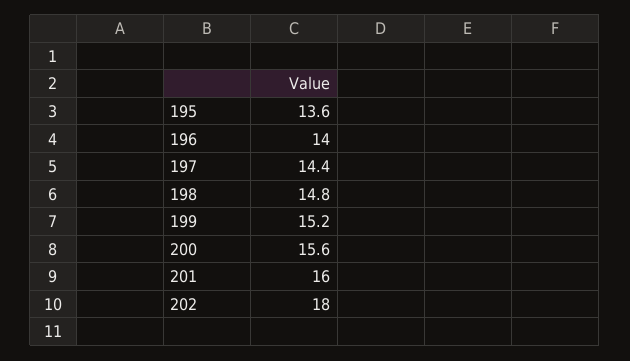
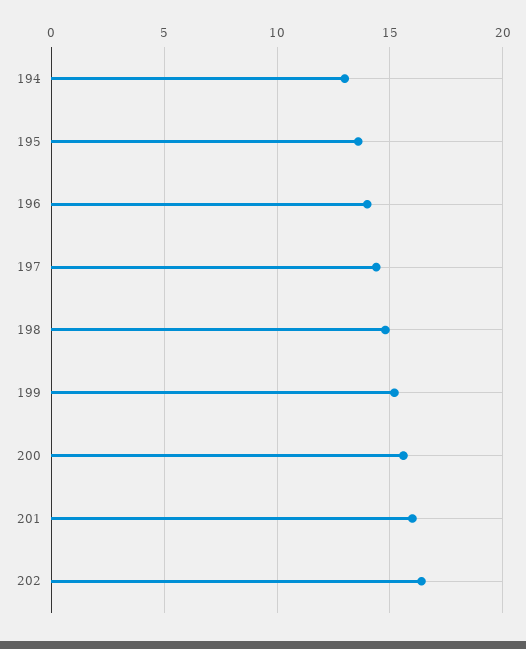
202: 18 -> 16.5
194: none -> 13

